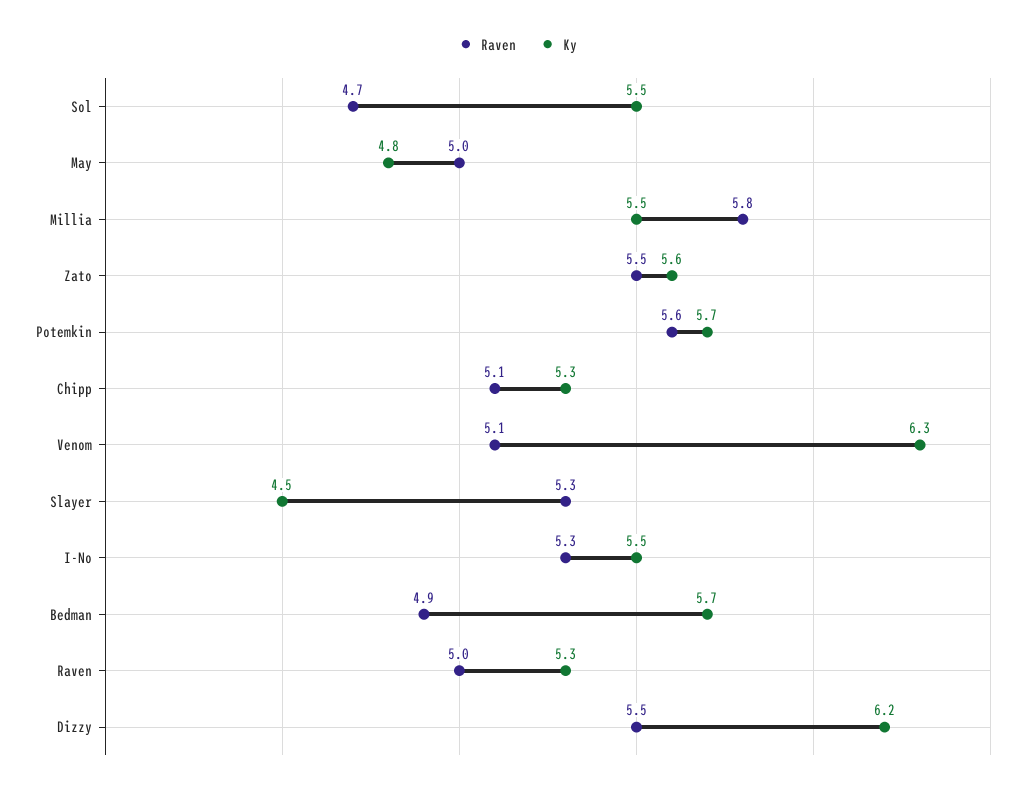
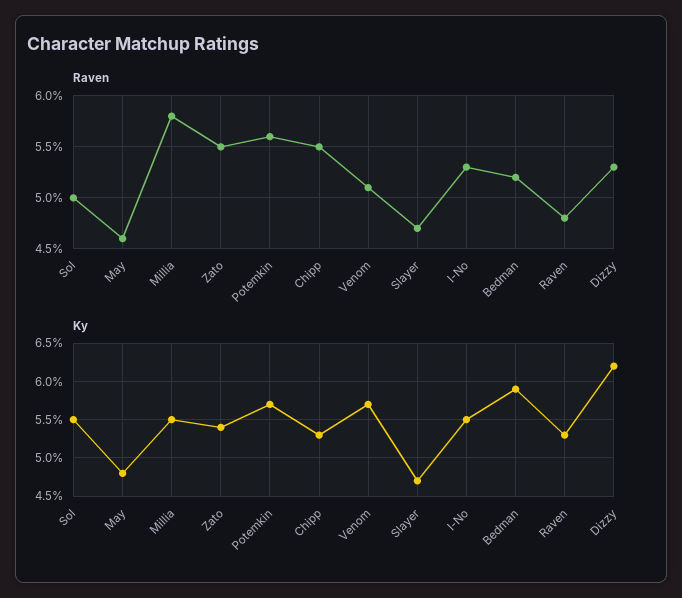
Raven, Sol: 4.7 -> 5
Raven, May: 5 -> 4.6
Ky, Zato: 5.6 -> 5.4
Raven, Chipp: 5.1 -> 5.5
Ky, Venom: 6.3 -> 5.7
Raven, Slayer: 5.3 -> 4.7
Ky, Slayer: 4.5 -> 4.7
Raven, Bedman: 4.9 -> 5.2
Ky, Bedman: 5.7 -> 5.9
Raven, Raven: 5 -> 4.8
Raven, Dizzy: 5.5 -> 5.3

